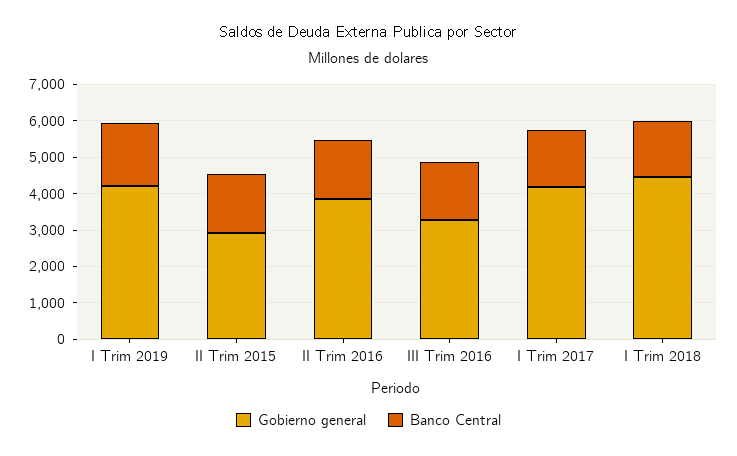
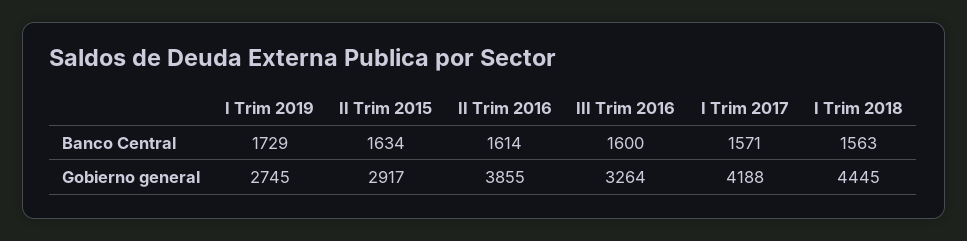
Gobierno general, I Trim 2019: 4250 -> 2745

